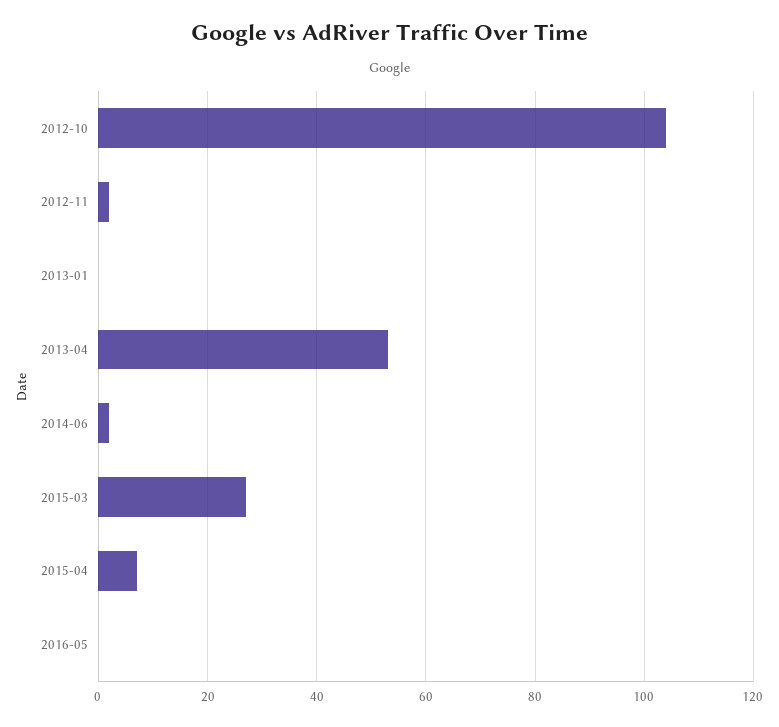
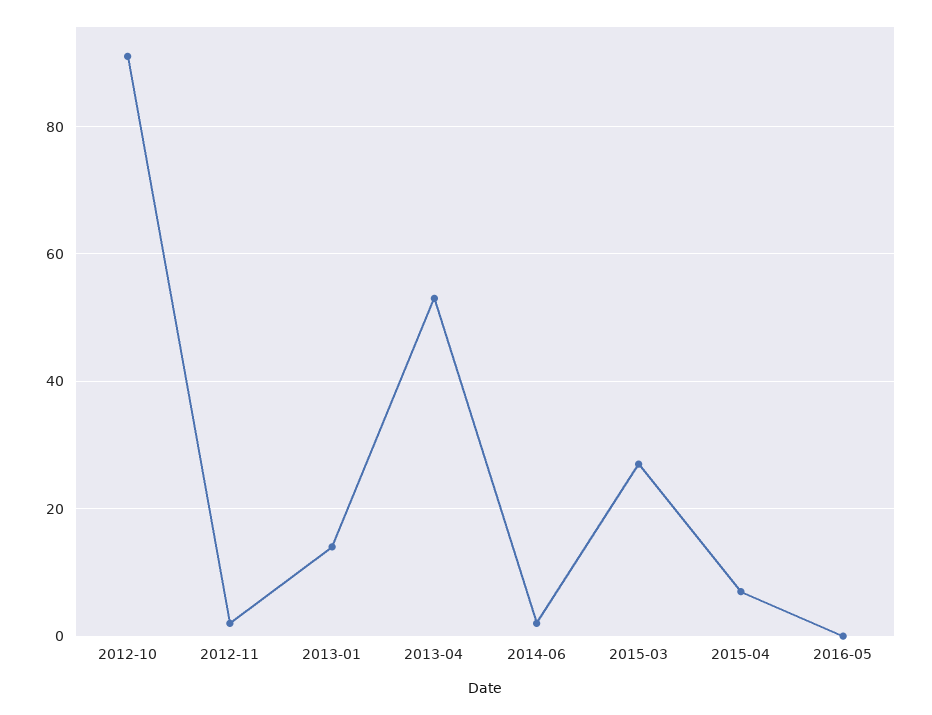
2012-10: 105 -> 90
2013-01: 0 -> 15

